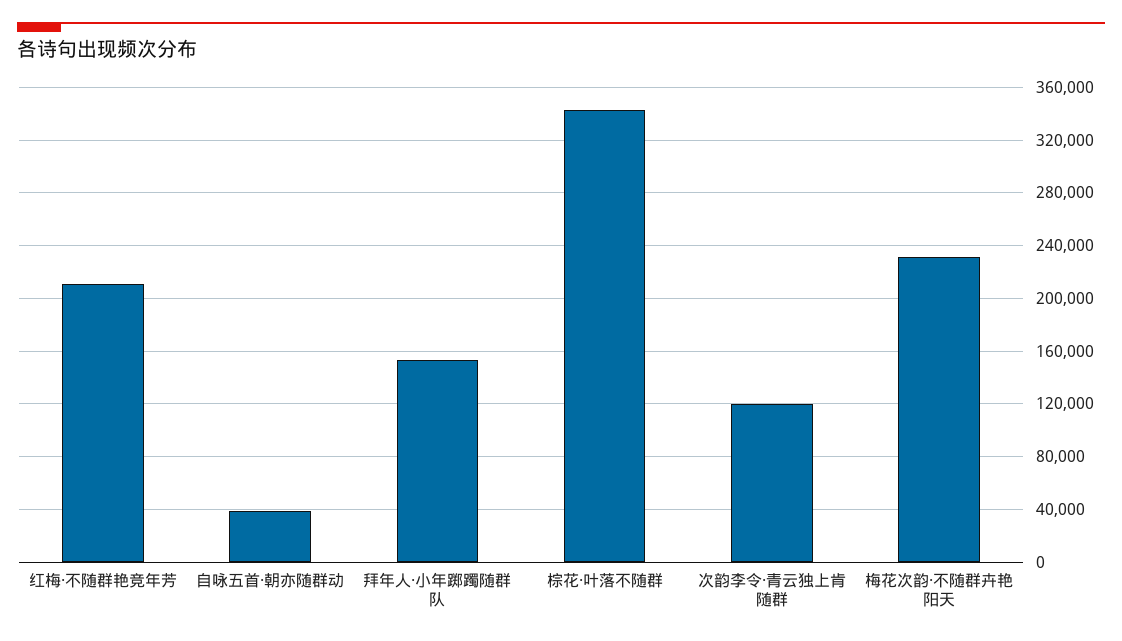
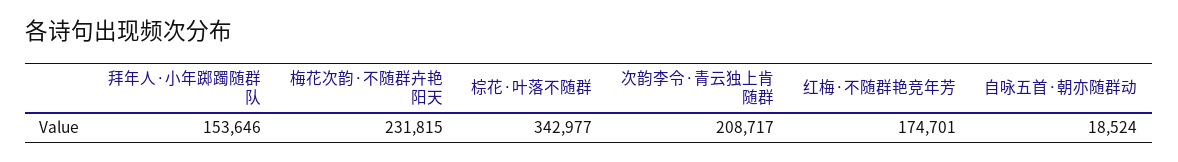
红梅·不随群艳竞年芳: 210000 -> 174701
自咏五首·朝亦随群动: 40000 -> 18524
次韵李令·青云独上肯随群: 120000 -> 208717

